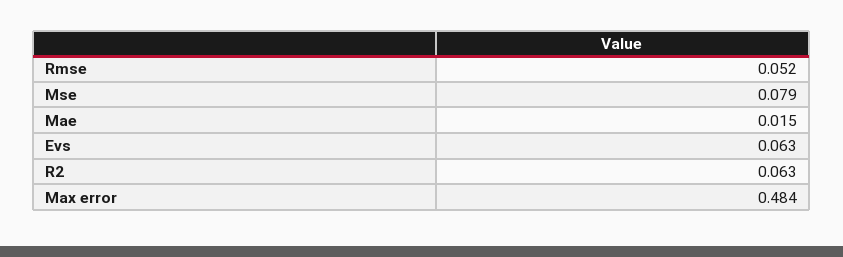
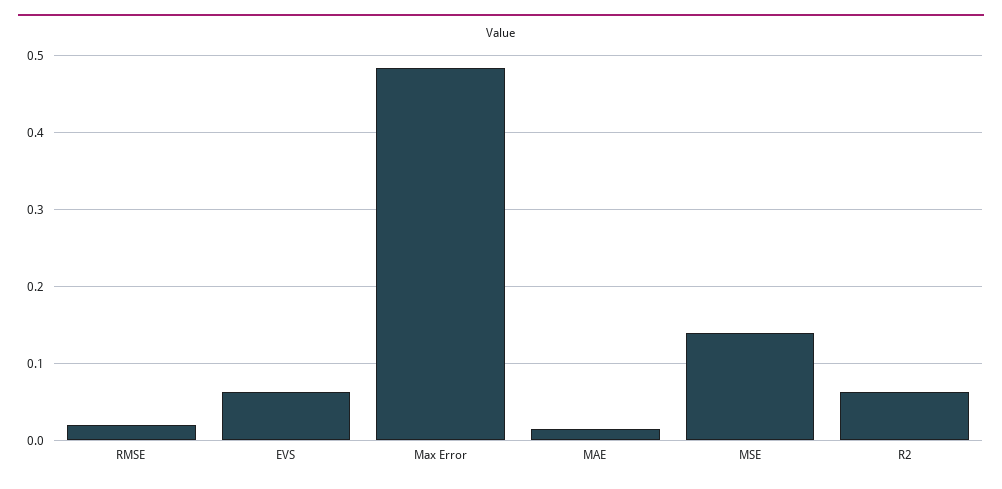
Rmse: 0.052 -> 0.02
Mse: 0.079 -> 0.14

